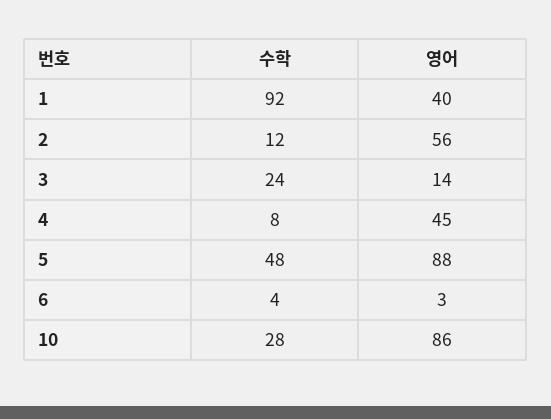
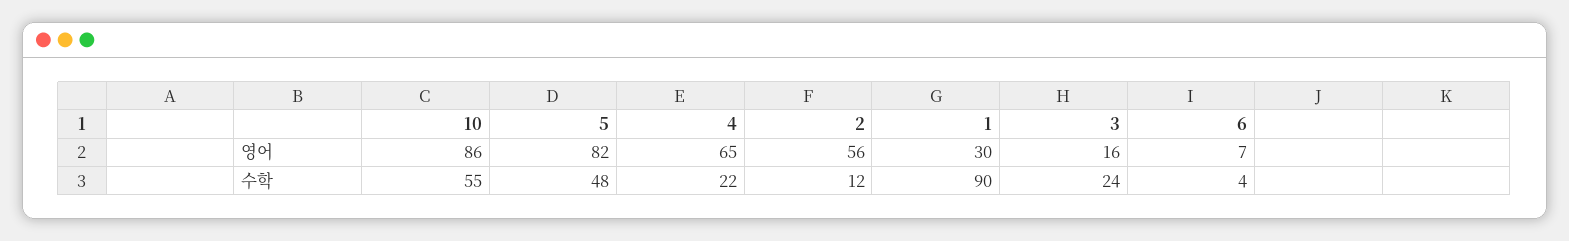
수학, 1: 92 -> 90
영어, 1: 40 -> 30
영어, 3: 14 -> 16
수학, 4: 8 -> 22
영어, 4: 45 -> 65
영어, 5: 88 -> 82
영어, 6: 3 -> 7
수학, 10: 28 -> 55

